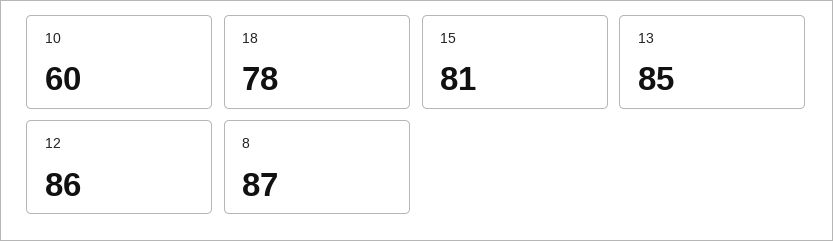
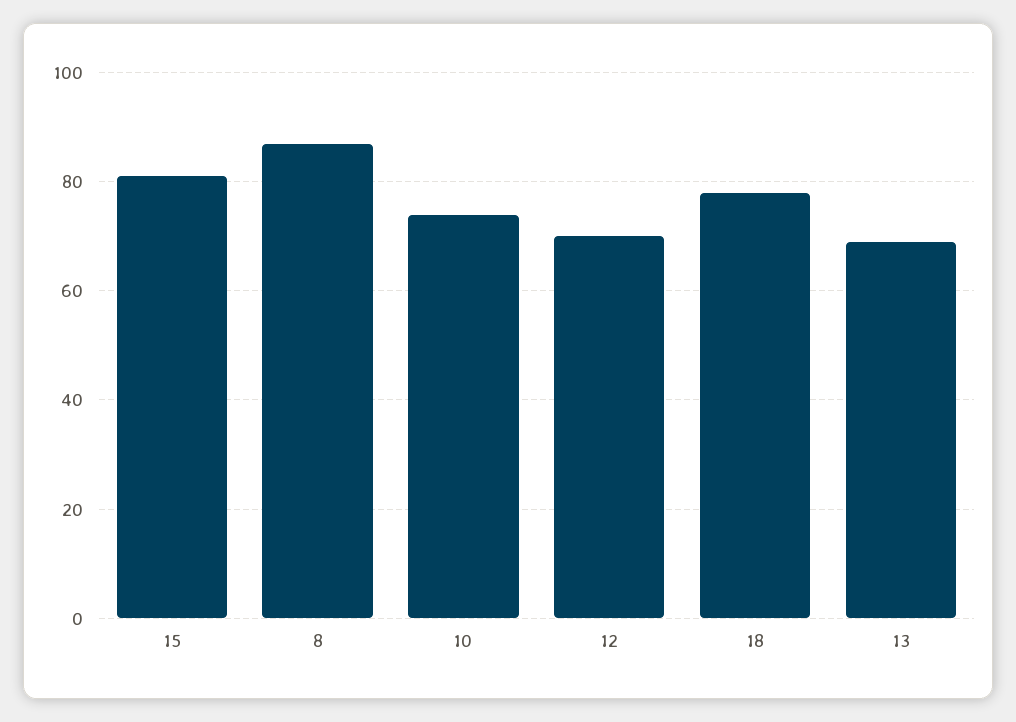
10: 60 -> 75
13: 85 -> 70
12: 86 -> 70

